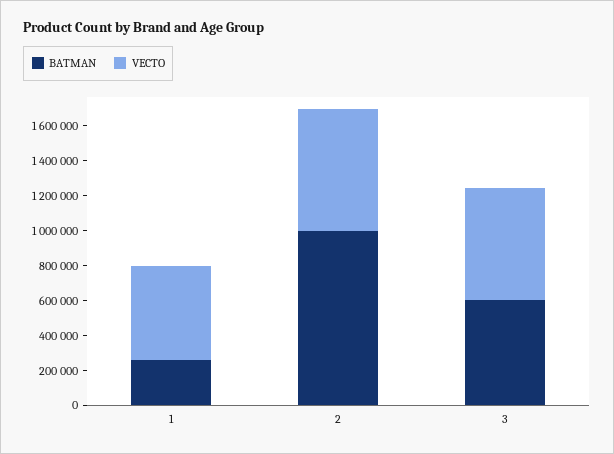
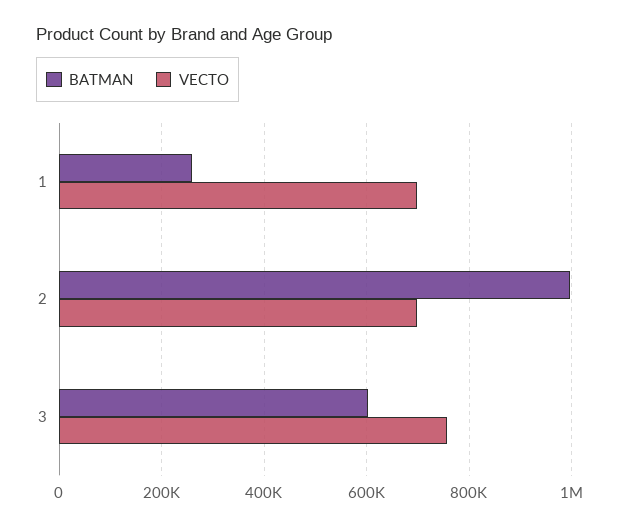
VECTO, 1: 550000 -> 700000
VECTO, 3: 650000 -> 760000

